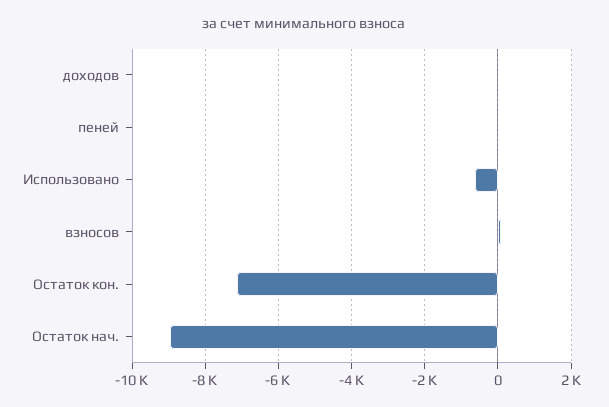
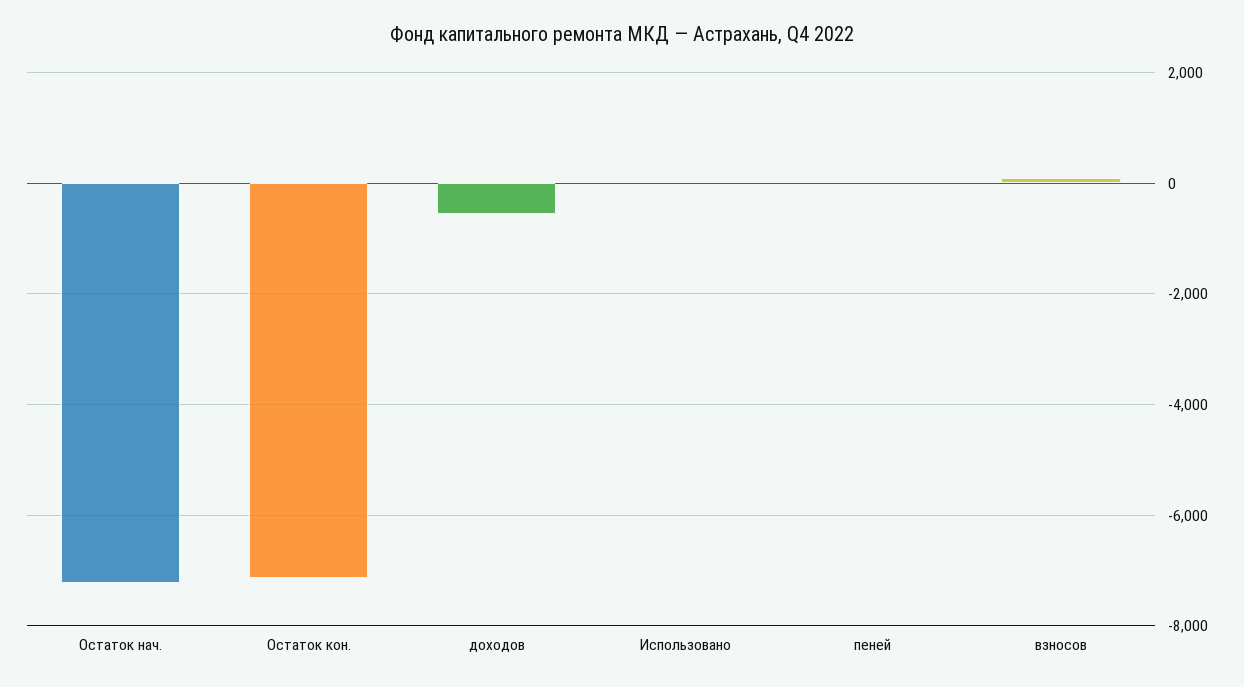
доходов: 0 -> -600
Использовано: -600 -> 0
Остаток нач.: -9000 -> -7200

